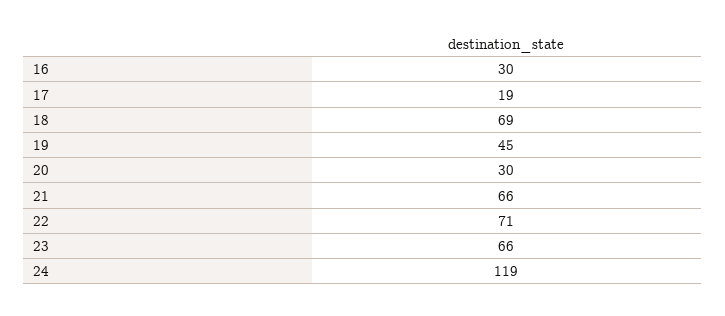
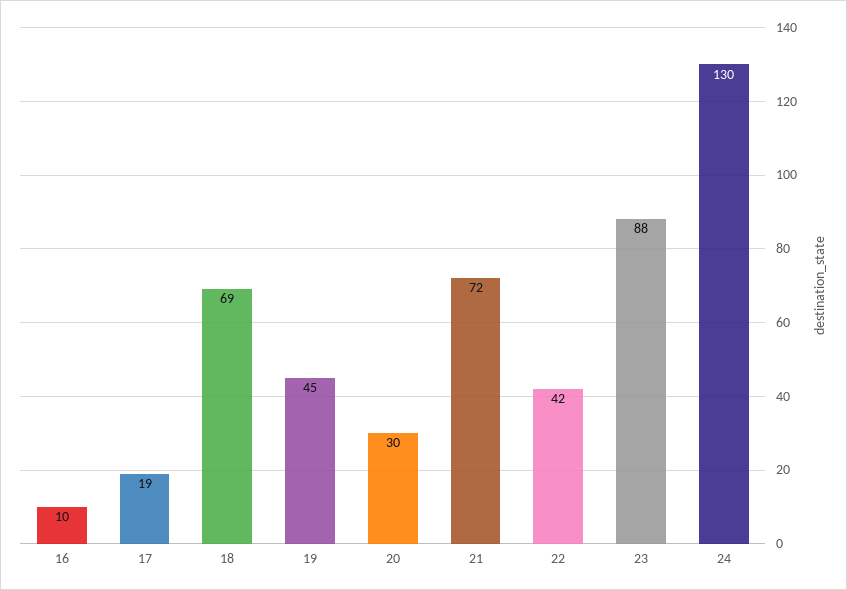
16: 30 -> 10
21: 66 -> 72
22: 71 -> 42
23: 66 -> 88
24: 119 -> 130

